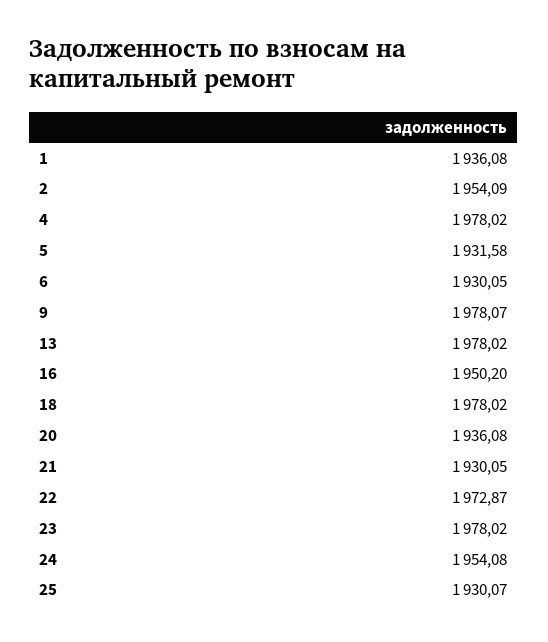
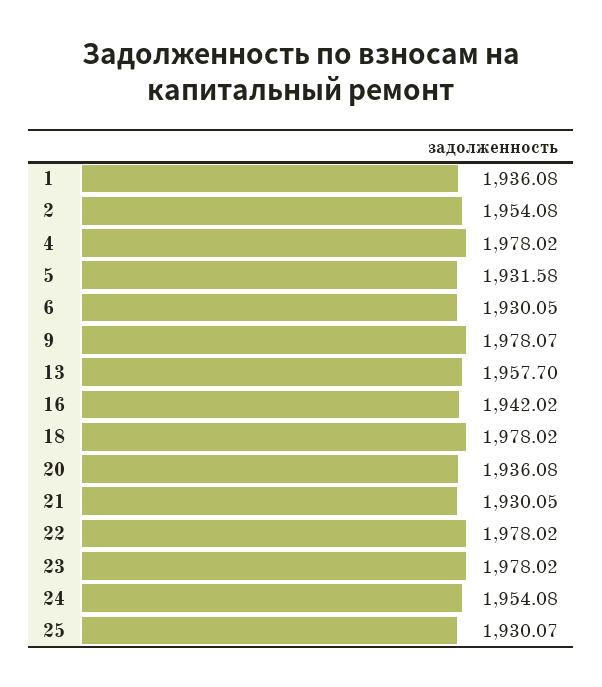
2: 1954.09 -> 1954.08
13: 1978.02 -> 1957.7
16: 1950.2 -> 1942.02
22: 1972.87 -> 1978.02

